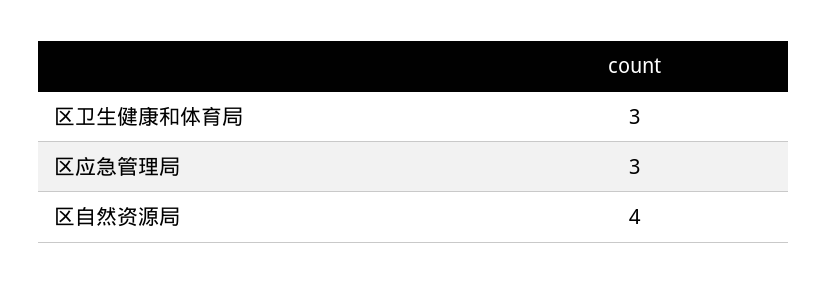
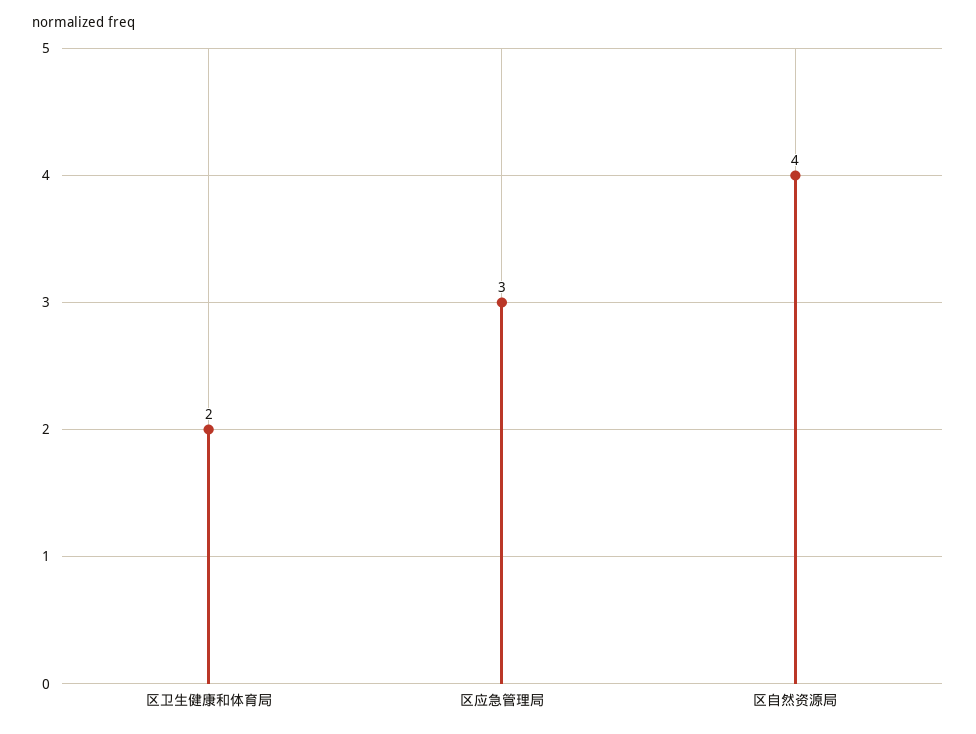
区卫生健康和体育局: 3 -> 2

